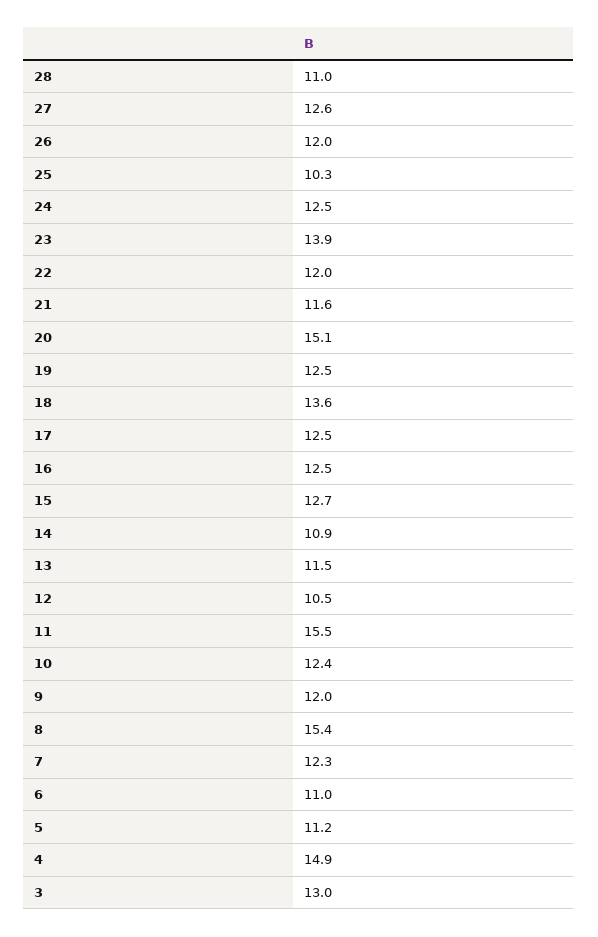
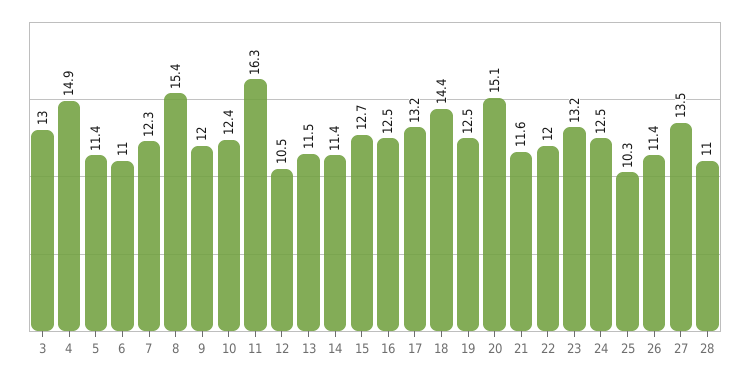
27: 12.6 -> 13.5
26: 12 -> 11.4
23: 13.9 -> 13.2
18: 13.6 -> 14.4
17: 12.5 -> 13.2
14: 10.9 -> 11.4
11: 15.5 -> 16.3
5: 11.2 -> 11.4

